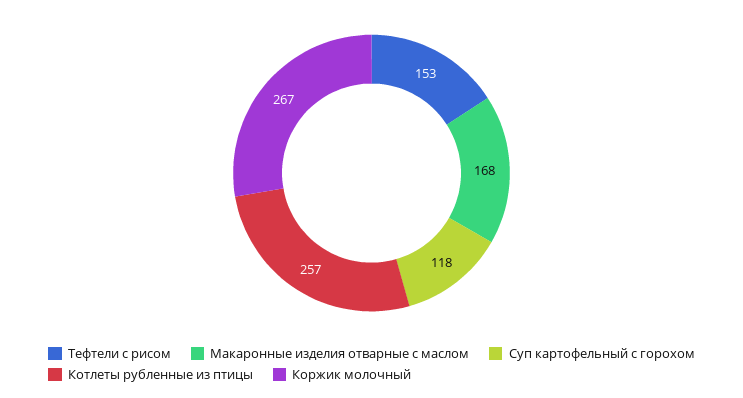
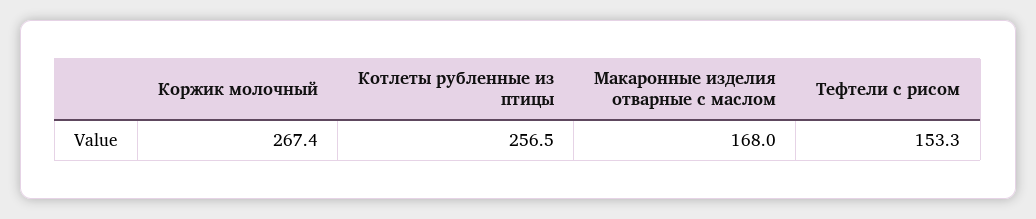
Суп картофельный с горохом: 118 -> none

